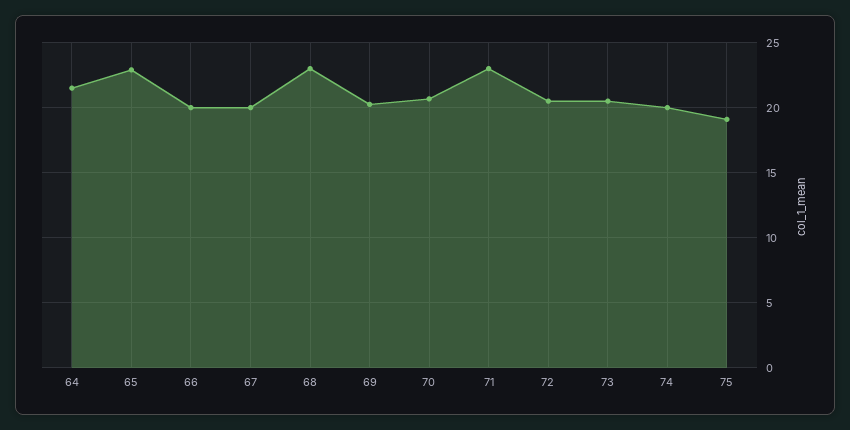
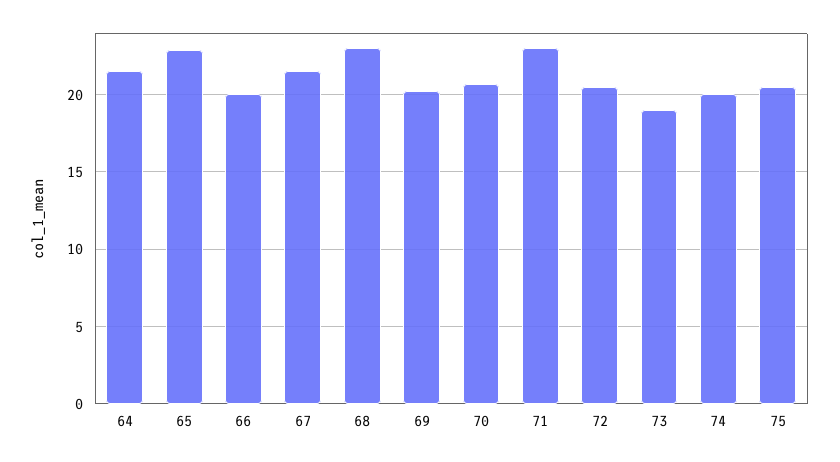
67: 20 -> 21.5
73: 20.5 -> 19
75: 19 -> 20.5

